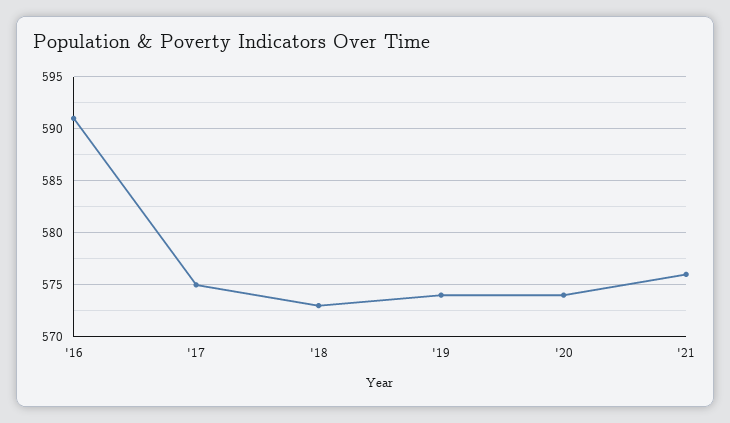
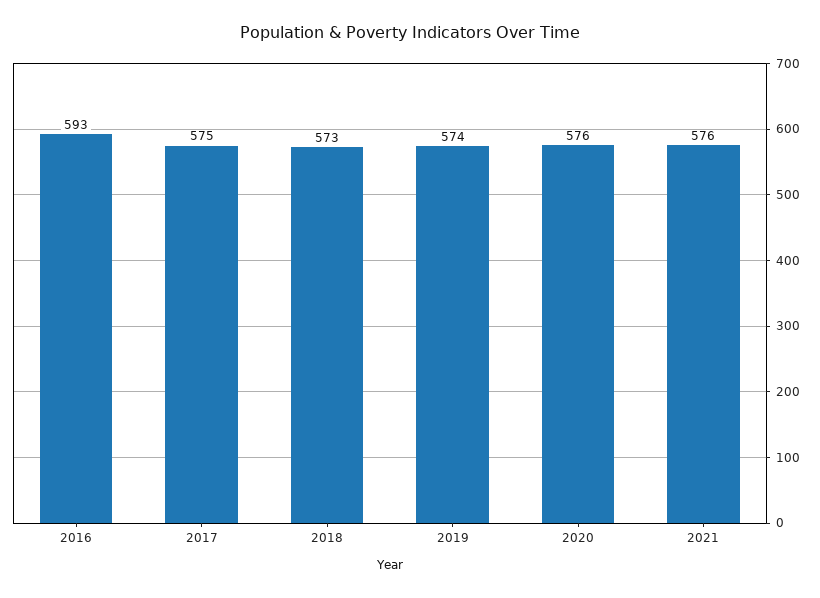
'16: 591 -> 593
'20: 574 -> 576

